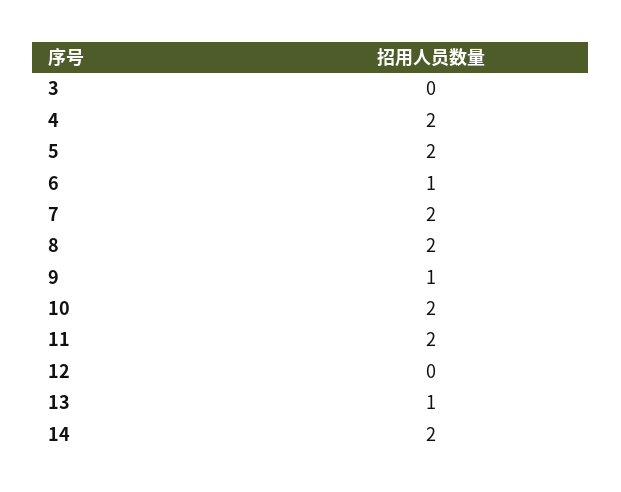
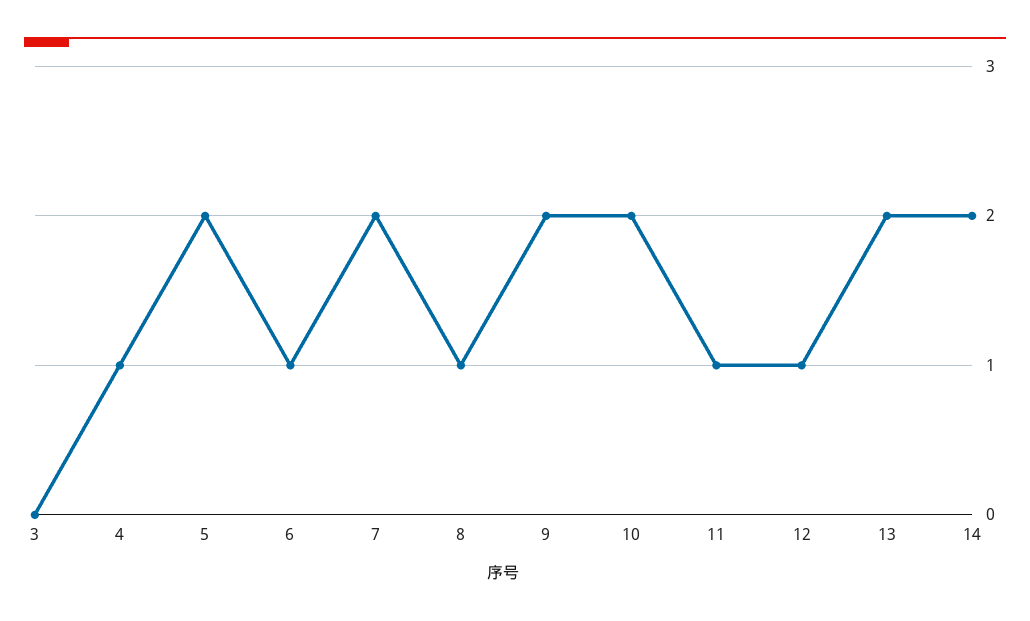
4: 2 -> 1
8: 2 -> 1
9: 1 -> 2
11: 2 -> 1
12: 0 -> 1
13: 1 -> 2

